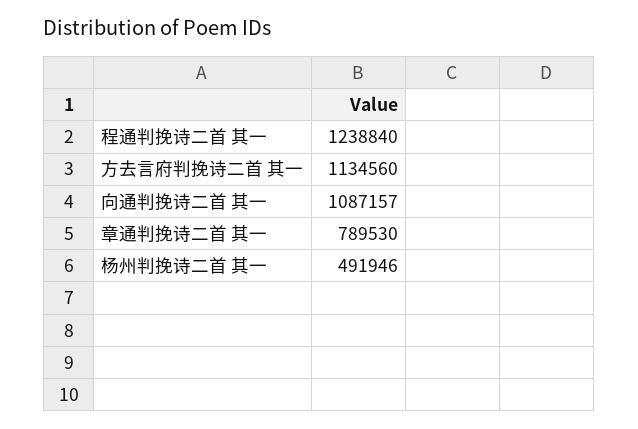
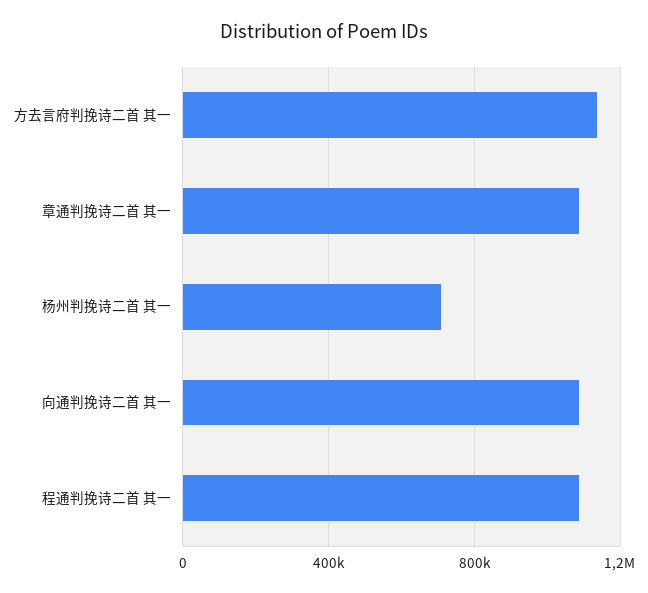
程通判挽诗二首 其一: 1238840 -> 1100000
章通判挽诗二首 其一: 789530 -> 1100000
杨州判挽诗二首 其一: 491946 -> 700000

